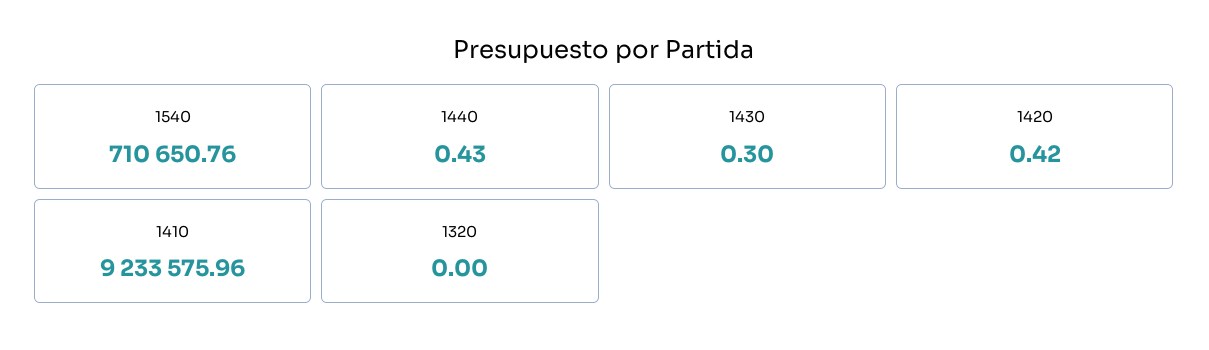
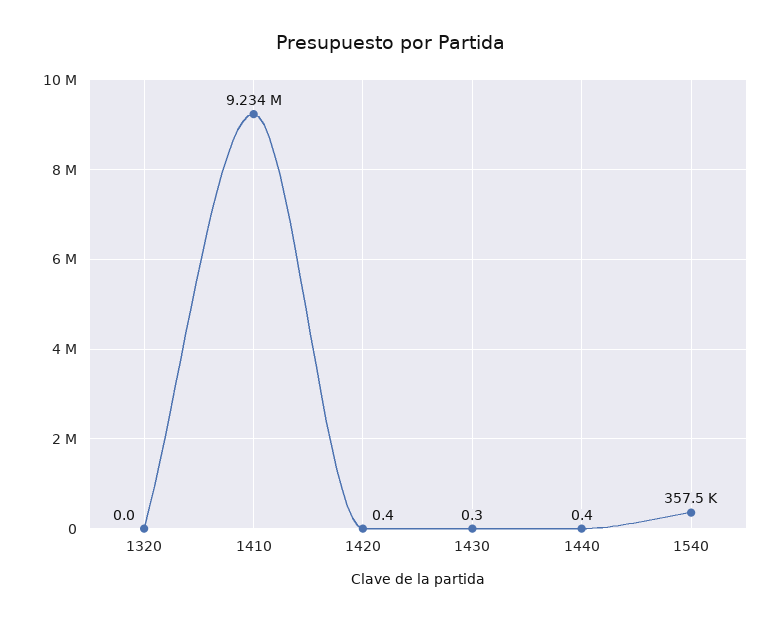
1540: 710650.76 -> 357500

